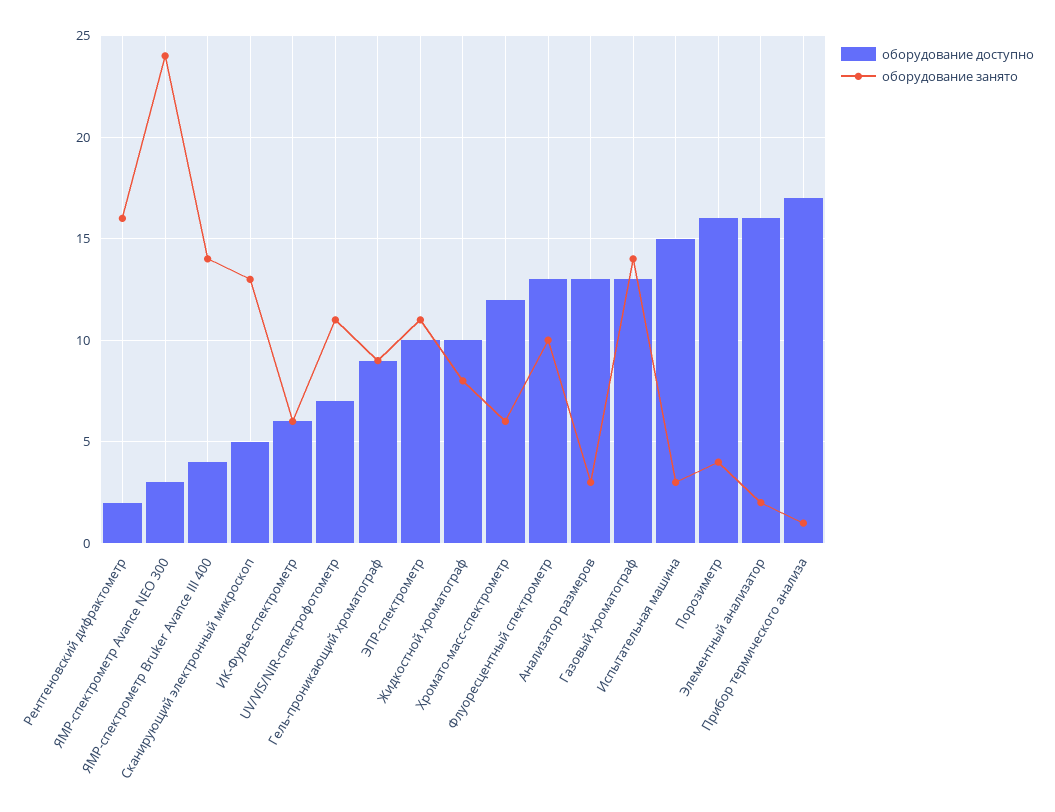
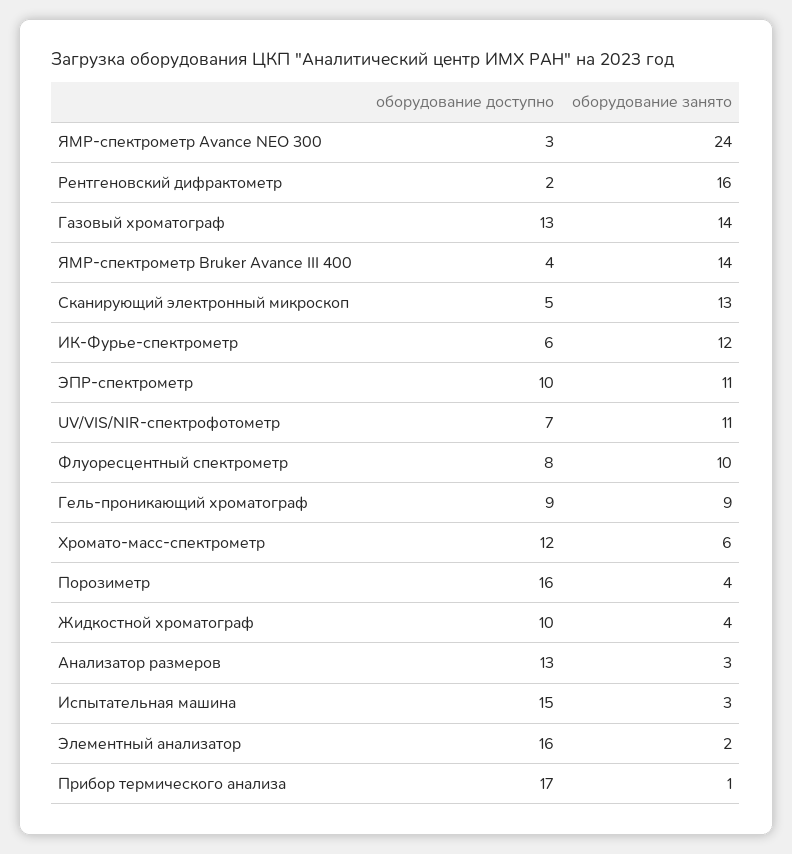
оборудование занято, ИК-Фурье-спектрометр: 6 -> 12
оборудование занято, Жидкостной хроматограф: 8 -> 4
оборудование доступно, Флуоресцентный спектрометр: 13 -> 8

